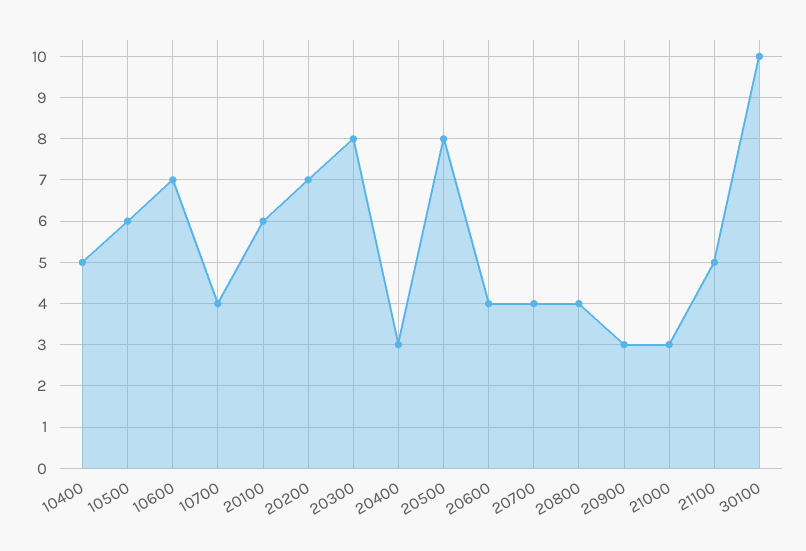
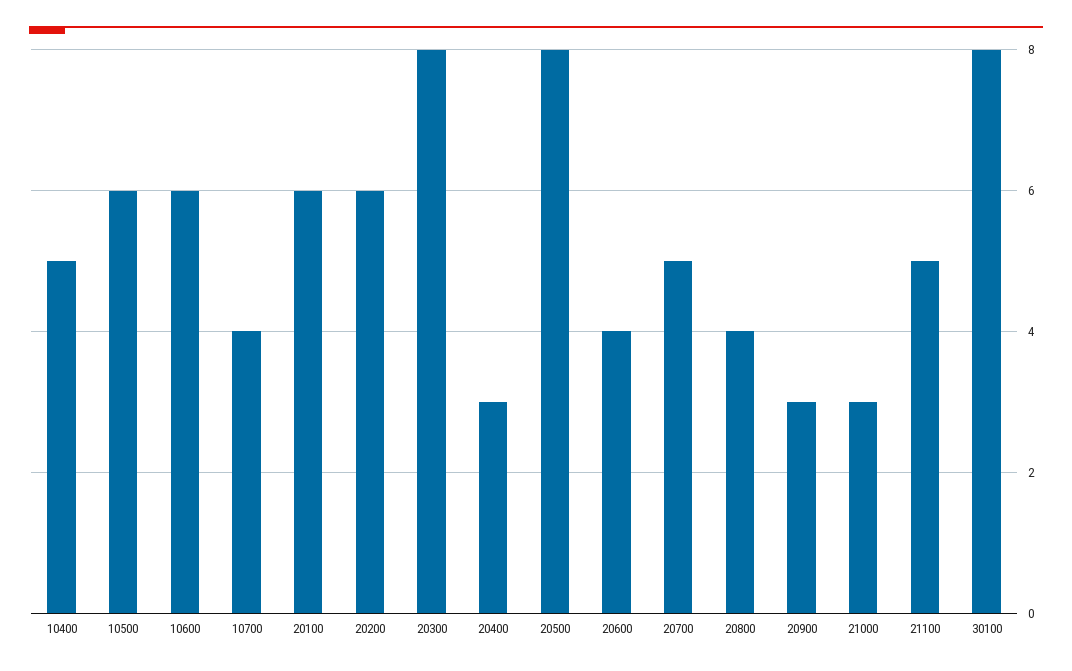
10600: 7 -> 6
20200: 7 -> 6
20700: 4 -> 5
30100: 10 -> 8

